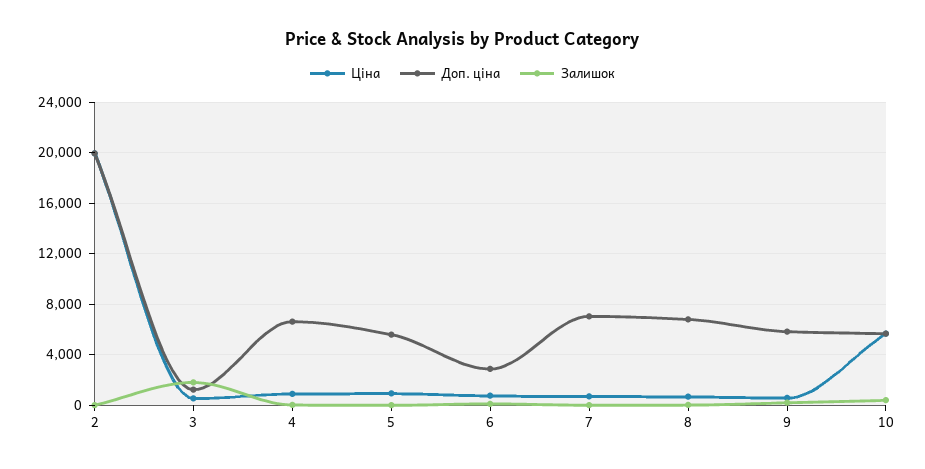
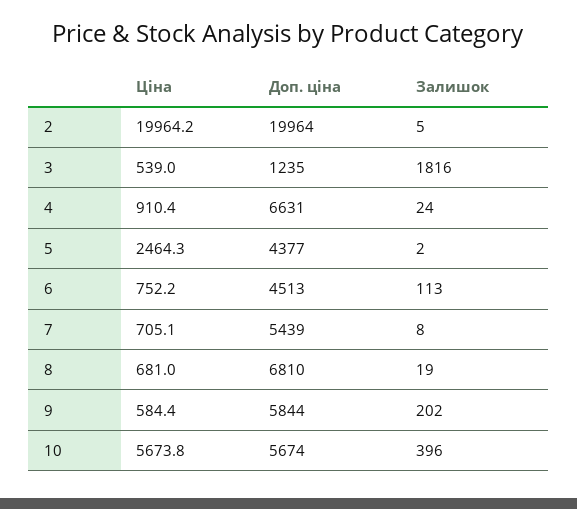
Ціна, 5: 1000 -> 2464.3
Доп. ціна, 5: 5500 -> 4377
Доп. ціна, 6: 3000 -> 4513
Доп. ціна, 7: 7000 -> 5439

